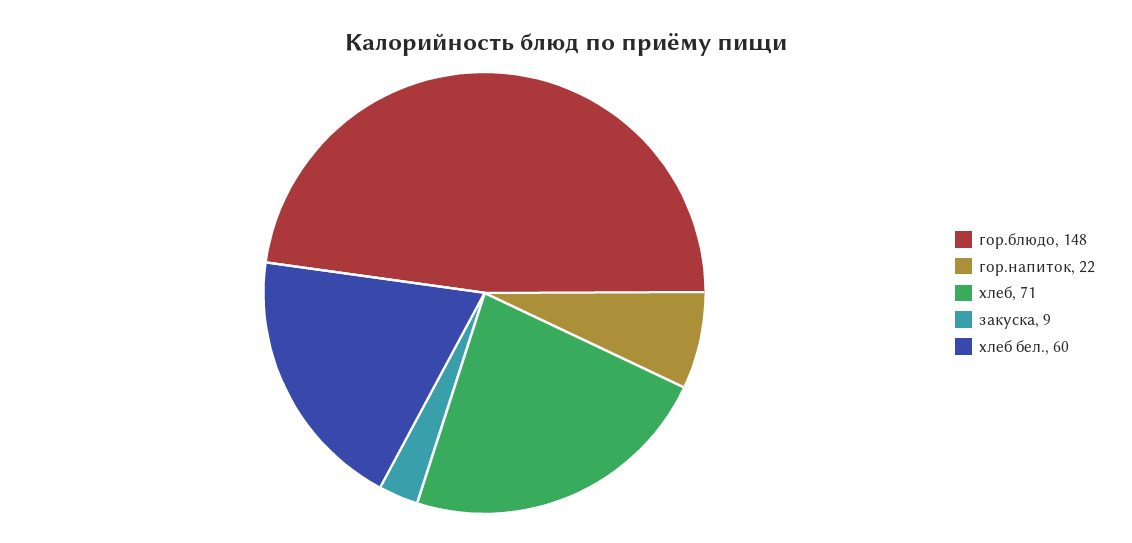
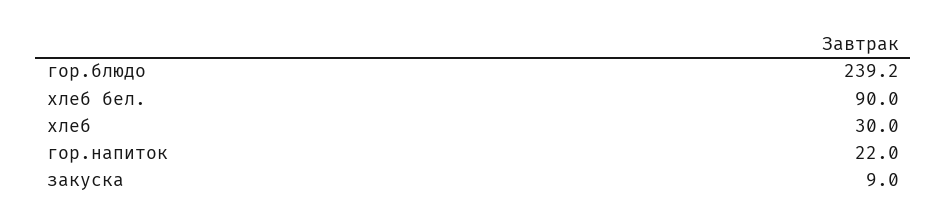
гор.блюдо: 148 -> 239.2
хлеб: 71 -> 30
хлеб бел.: 60 -> 90

